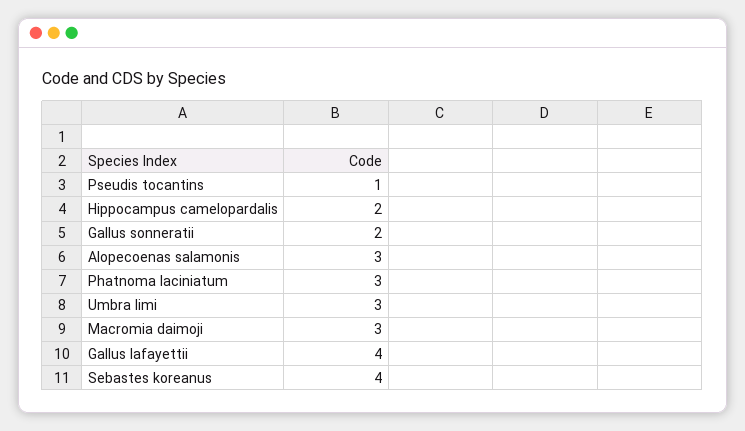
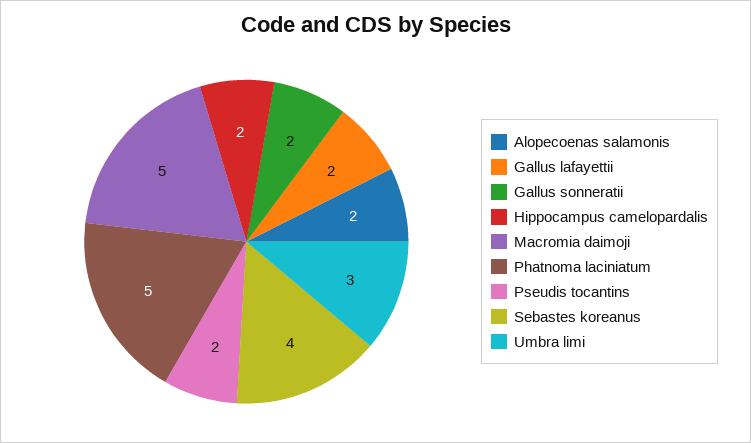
Pseudis tocantins: 1 -> 2
Alopecoenas salamonis: 3 -> 2
Phatnoma laciniatum: 3 -> 5
Macromia daimoji: 3 -> 5
Gallus lafayettii: 4 -> 2

